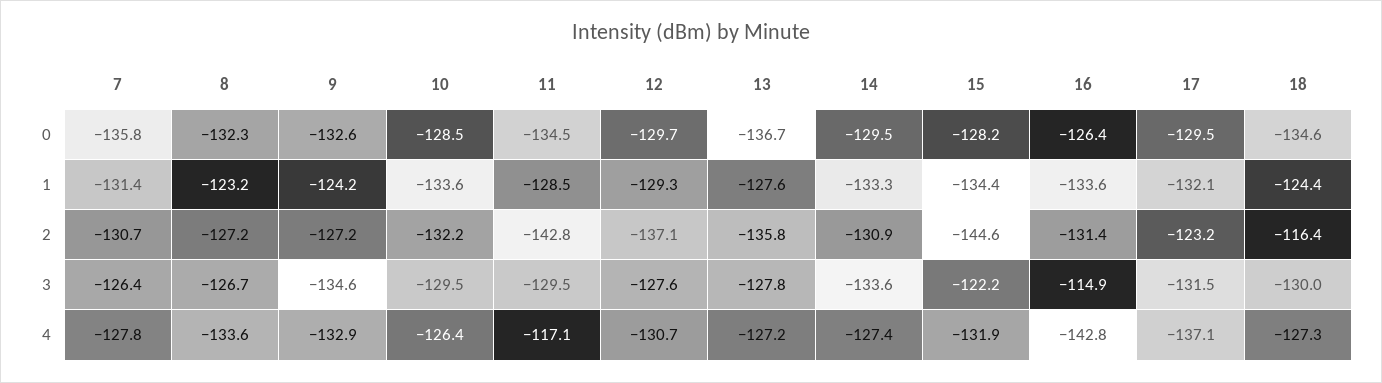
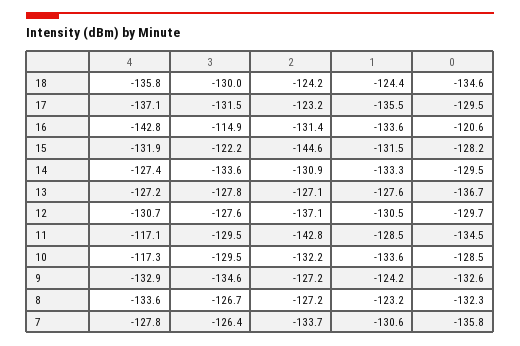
16, 0: -126.4 -> -120.6
7, 1: -131.4 -> -130.6
12, 1: -129.3 -> -130.5
15, 1: -134.4 -> -131.5
17, 1: -132.1 -> -135.5
7, 2: -130.7 -> -133.7
13, 2: -135.8 -> -127.1
18, 2: -116.4 -> -124.2
10, 4: -126.4 -> -117.3
18, 4: -127.3 -> -135.8

